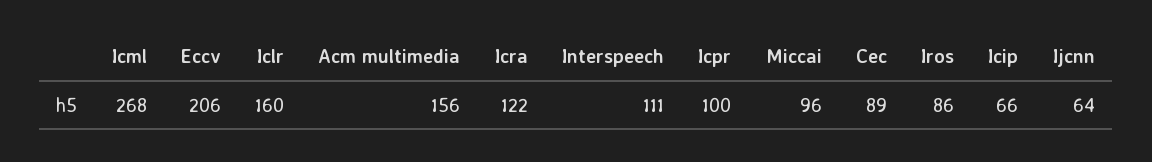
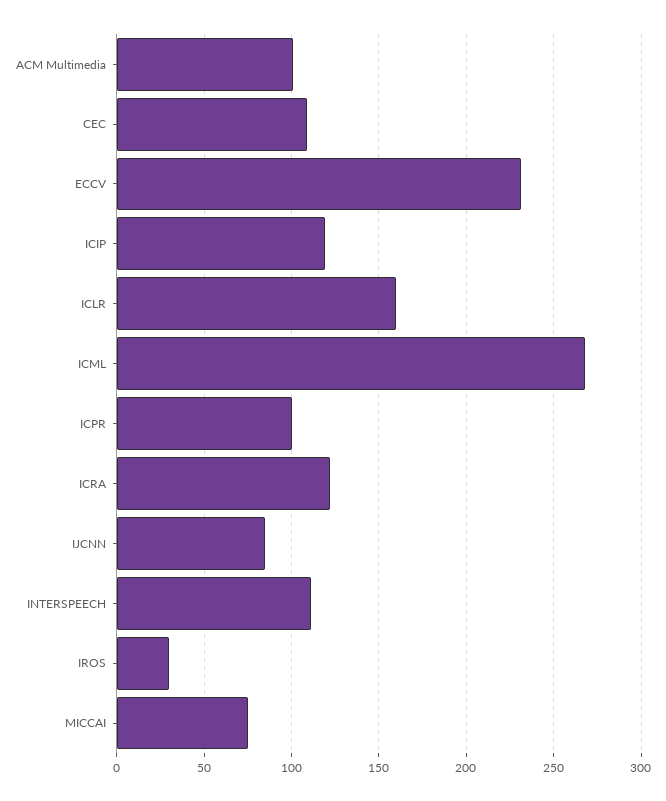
Eccv: 206 -> 230
Acm multimedia: 156 -> 100
Miccai: 96 -> 75
Cec: 89 -> 110
Iros: 86 -> 30
Icip: 66 -> 120
Ijcnn: 64 -> 85

